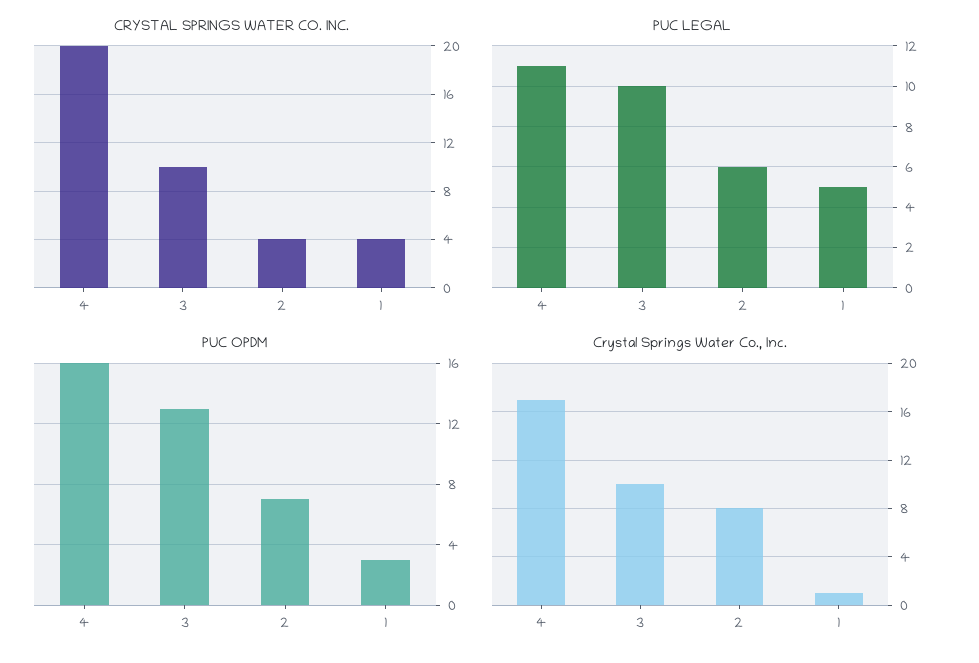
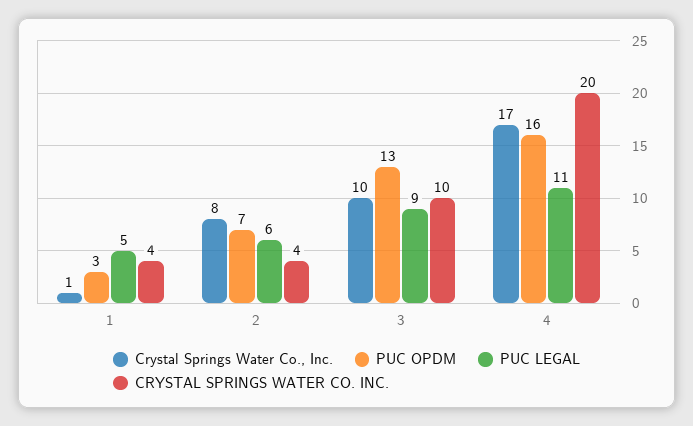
PUC LEGAL, 3: 10 -> 9

